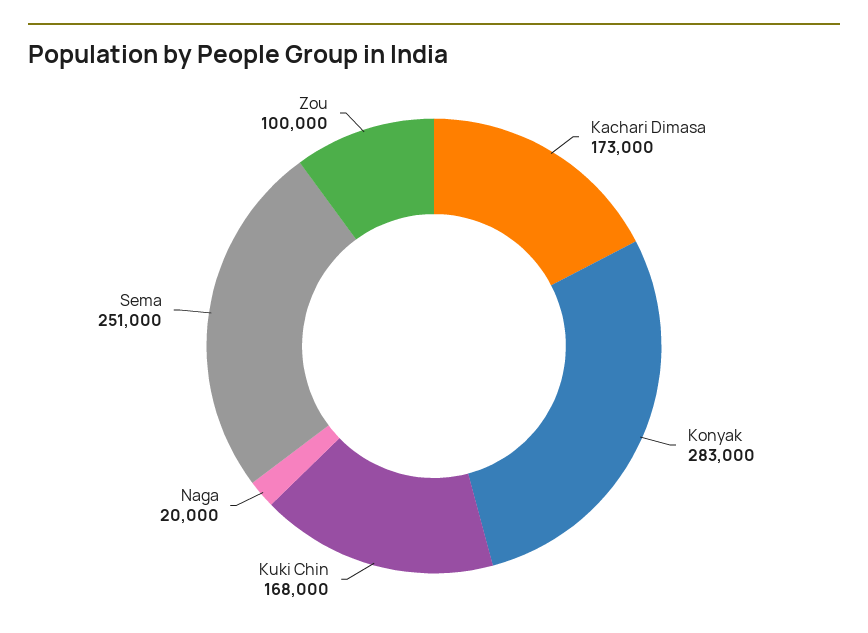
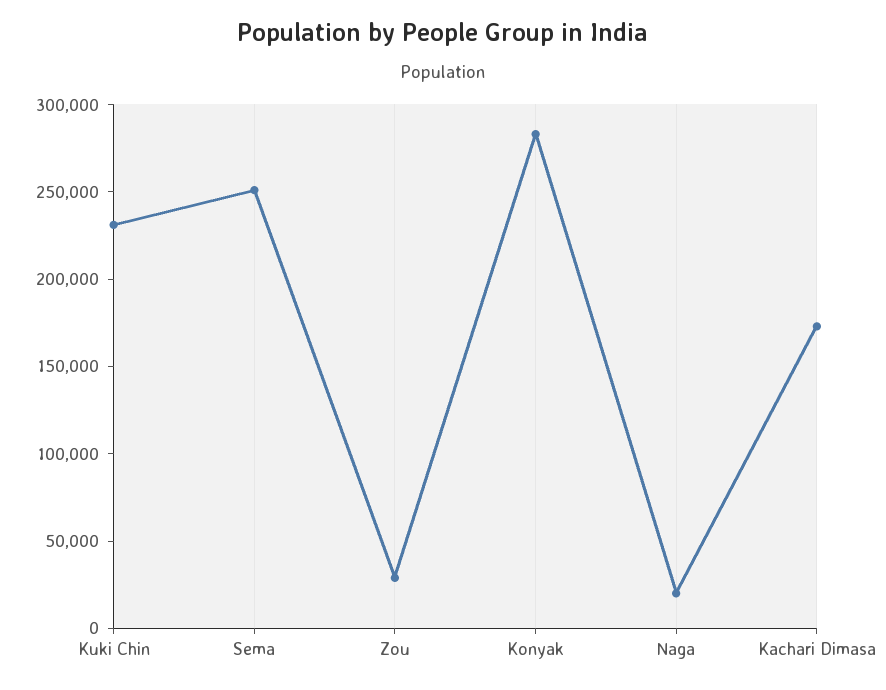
Kuki Chin: 168000 -> 230000
Zou: 100000 -> 30000

